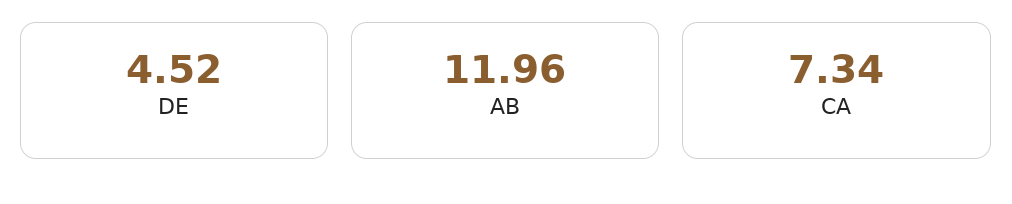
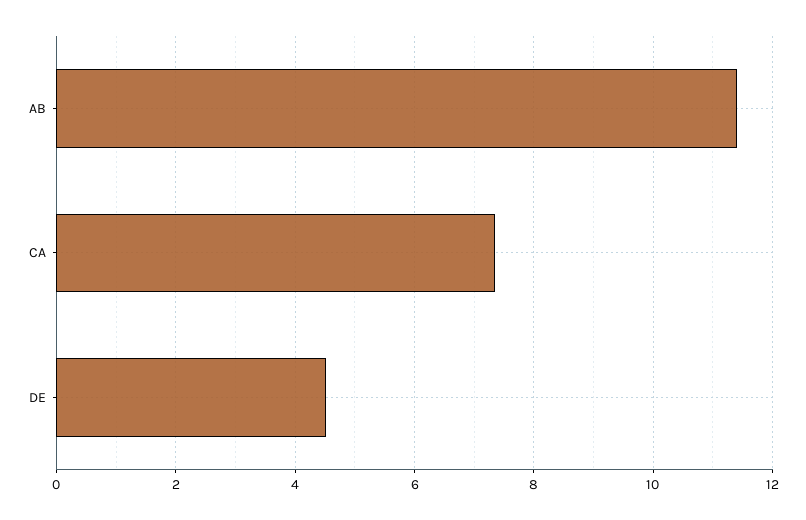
AB: 11.96 -> 11.4

